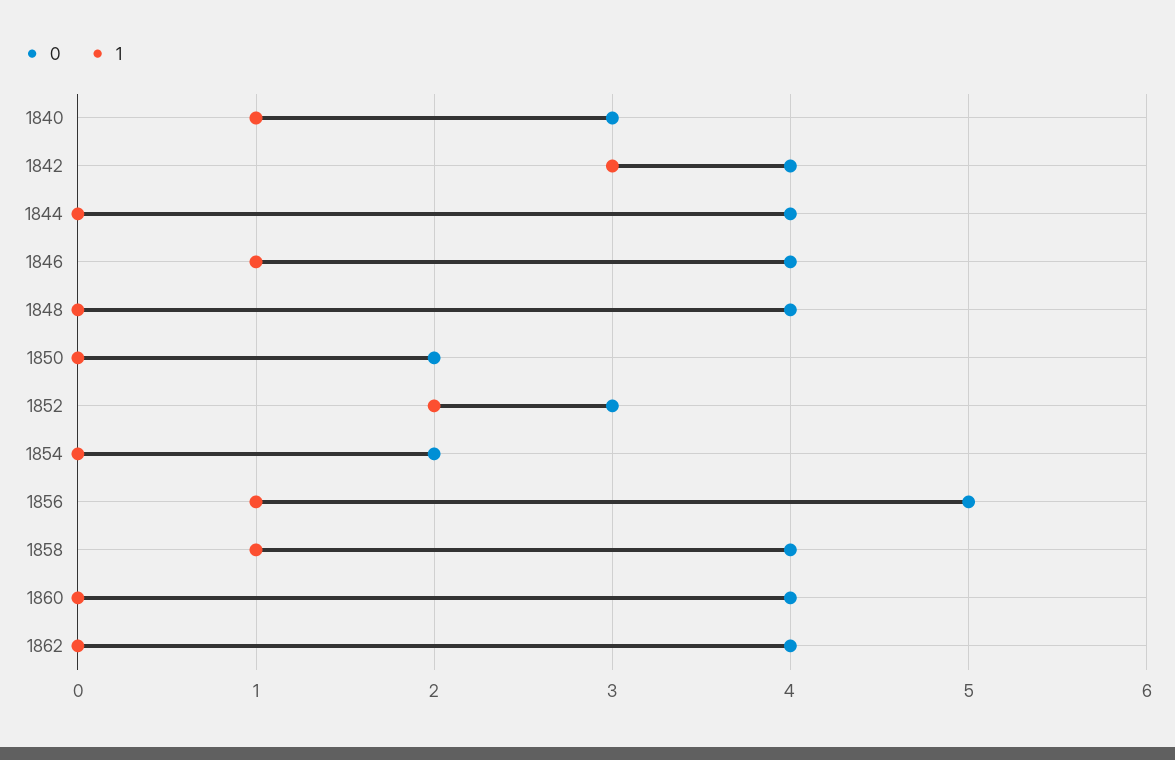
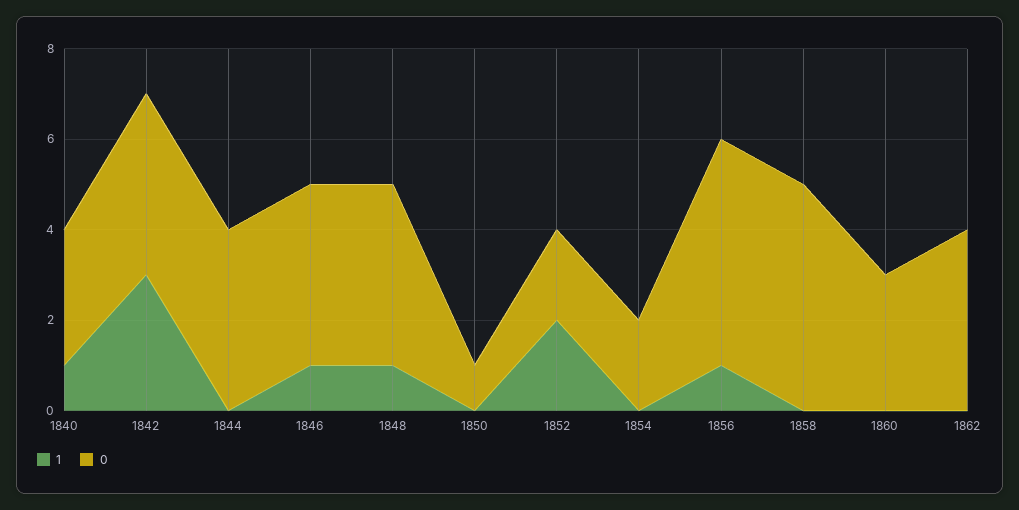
1, 1848: 0 -> 1
0, 1850: 2 -> 1
0, 1852: 3 -> 2
0, 1858: 4 -> 5
1, 1858: 1 -> 0
0, 1860: 4 -> 3

